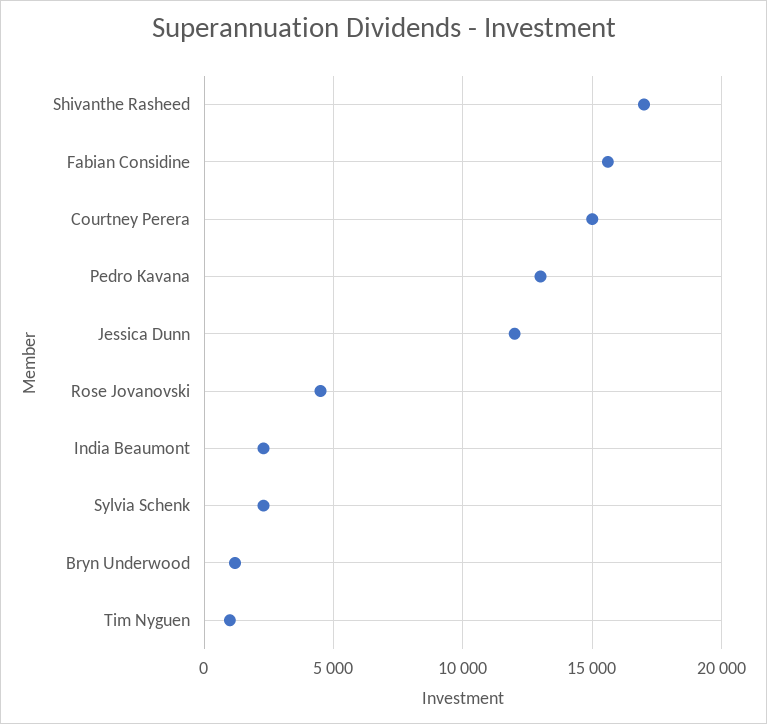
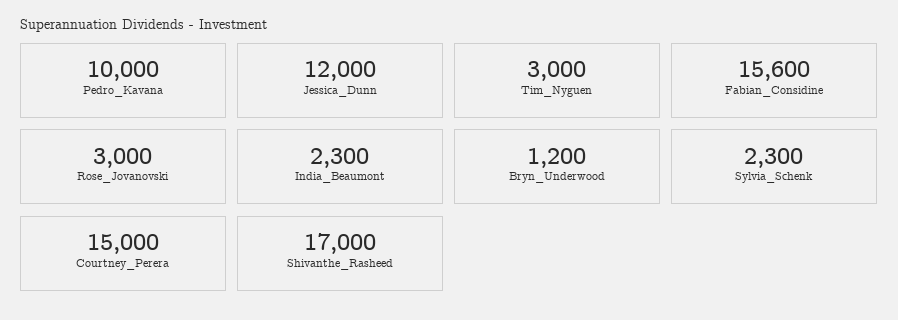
Pedro Kavana: 13000 -> 10000
Rose Jovanovski: 4500 -> 3000
Tim Nyguen: 1000 -> 3000

